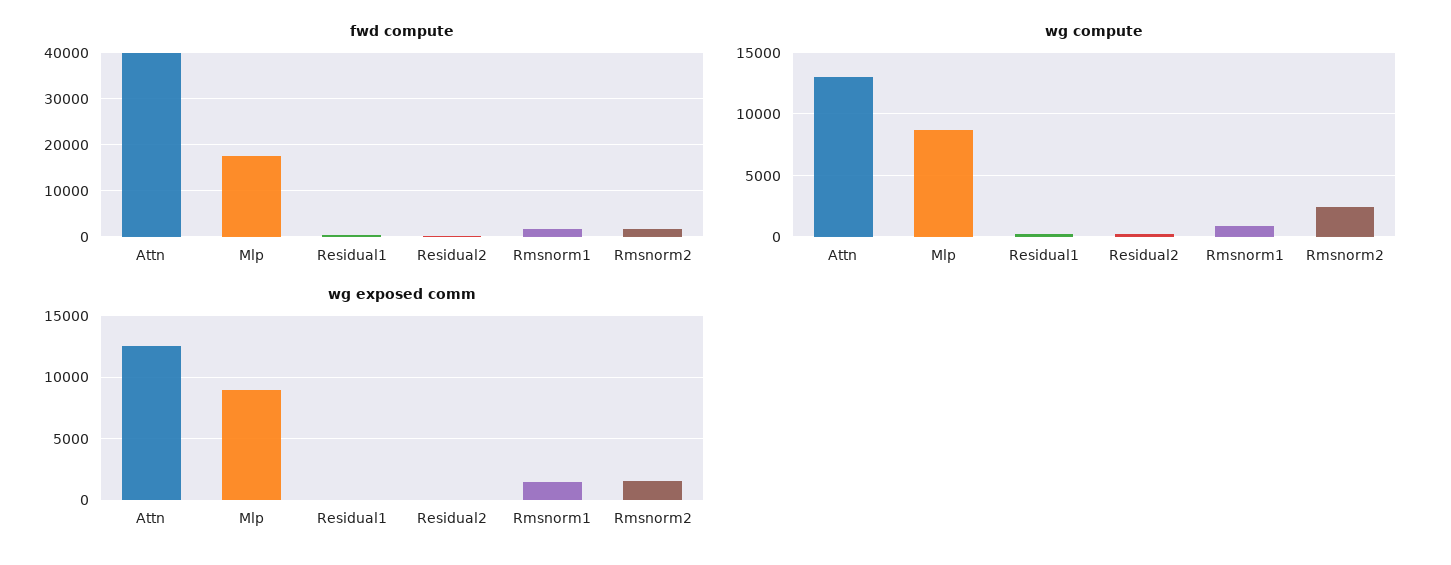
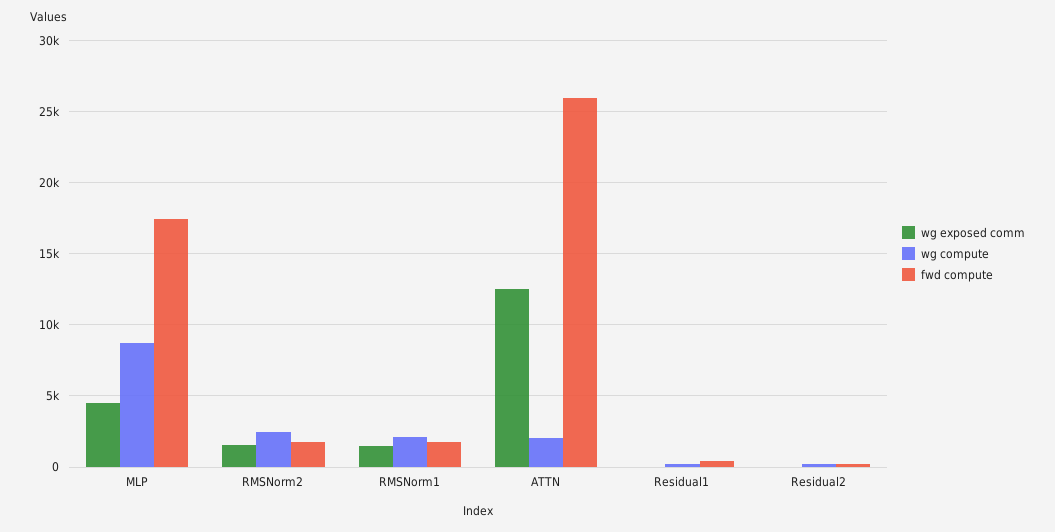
fwd compute, Attn: 40000 -> 26000
wg compute, Attn: 13000 -> 2000
wg compute, Rmsnorm1: 1000 -> 2000
wg exposed comm, Mlp: 9000 -> 4500

